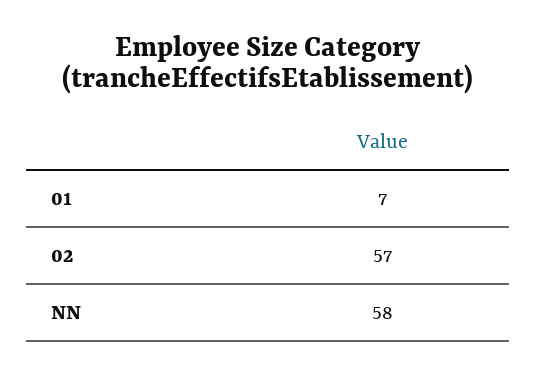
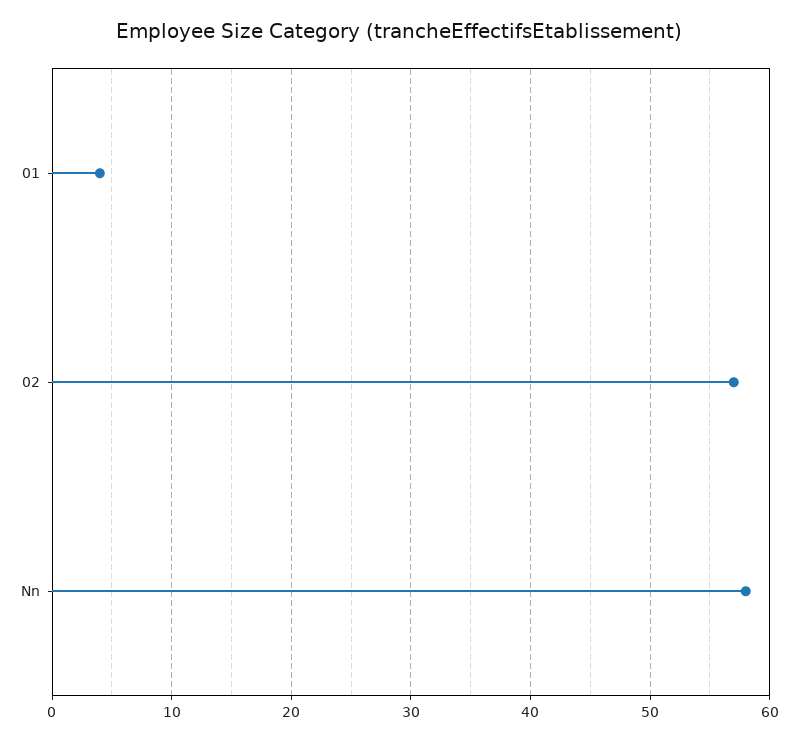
01: 7 -> 4

